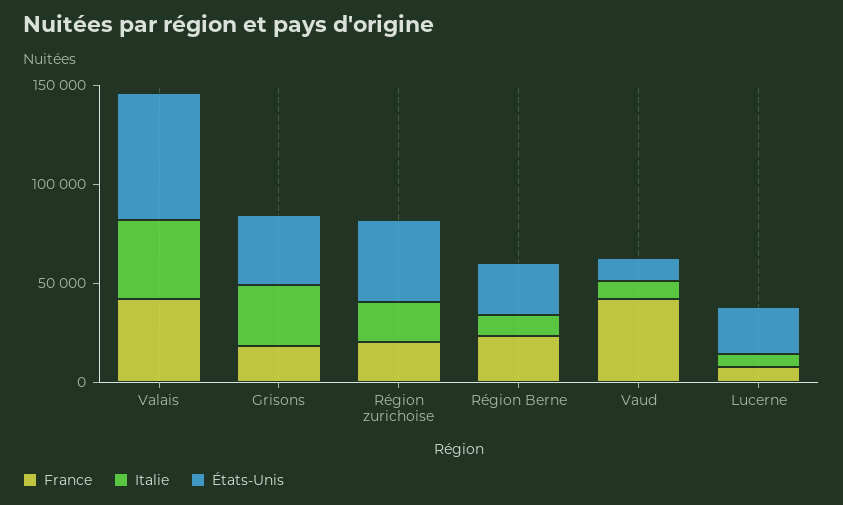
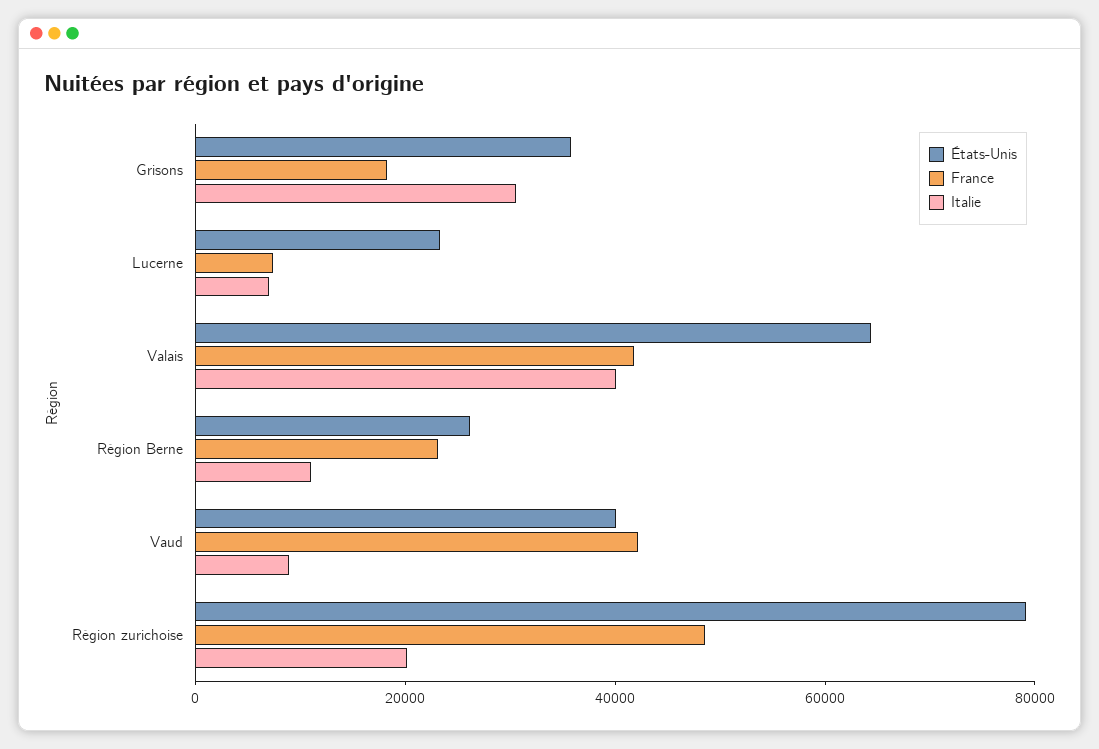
France, Région zurichoise: 20000 -> 50000
États-Unis, Région zurichoise: 40000 -> 80000
États-Unis, Vaud: 10000 -> 40000

